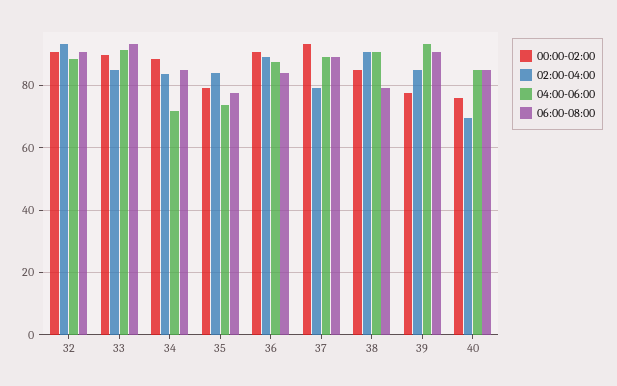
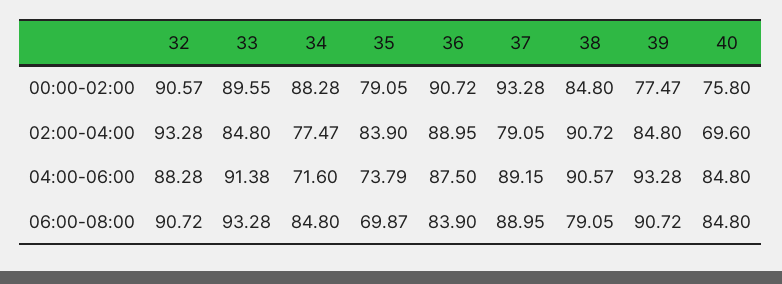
02:00-04:00, 34: 84 -> 77.47
06:00-08:00, 35: 78 -> 69.87

